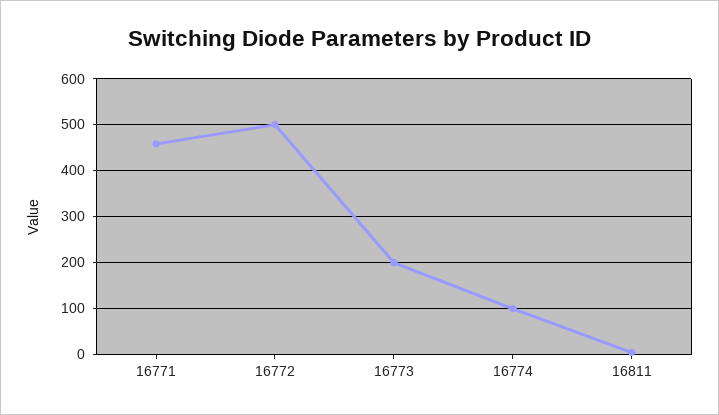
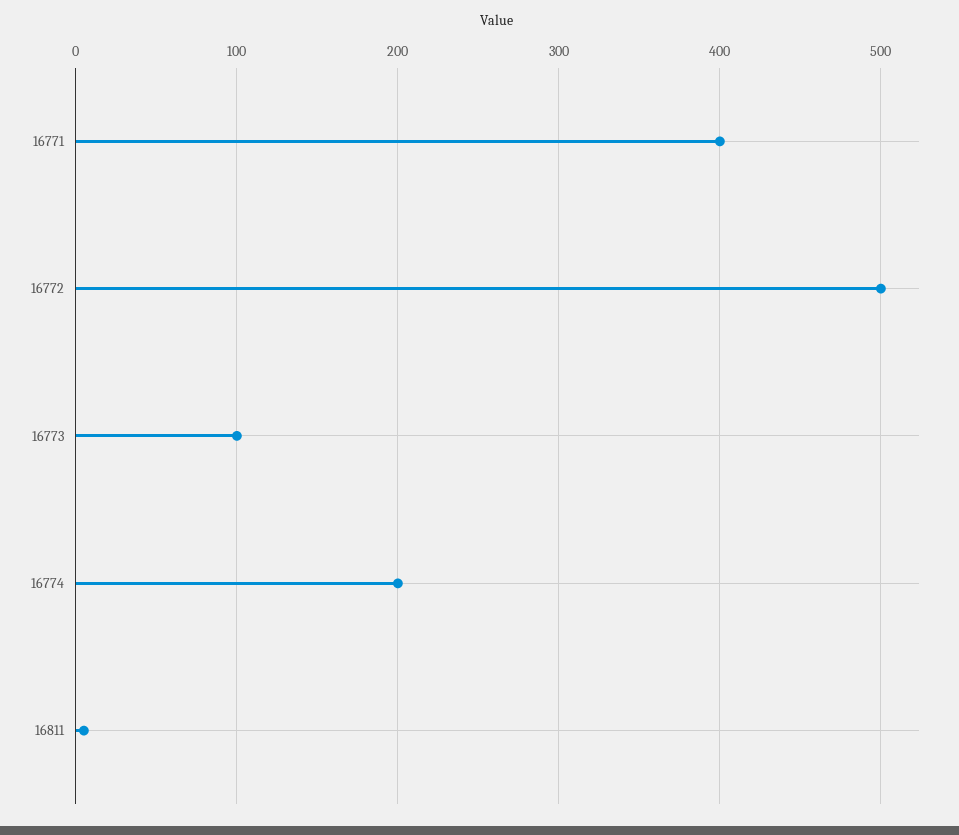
16771: 460 -> 400
16773: 200 -> 100
16774: 100 -> 200

